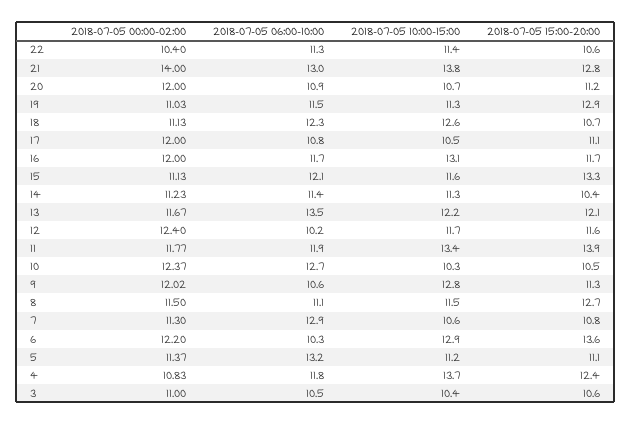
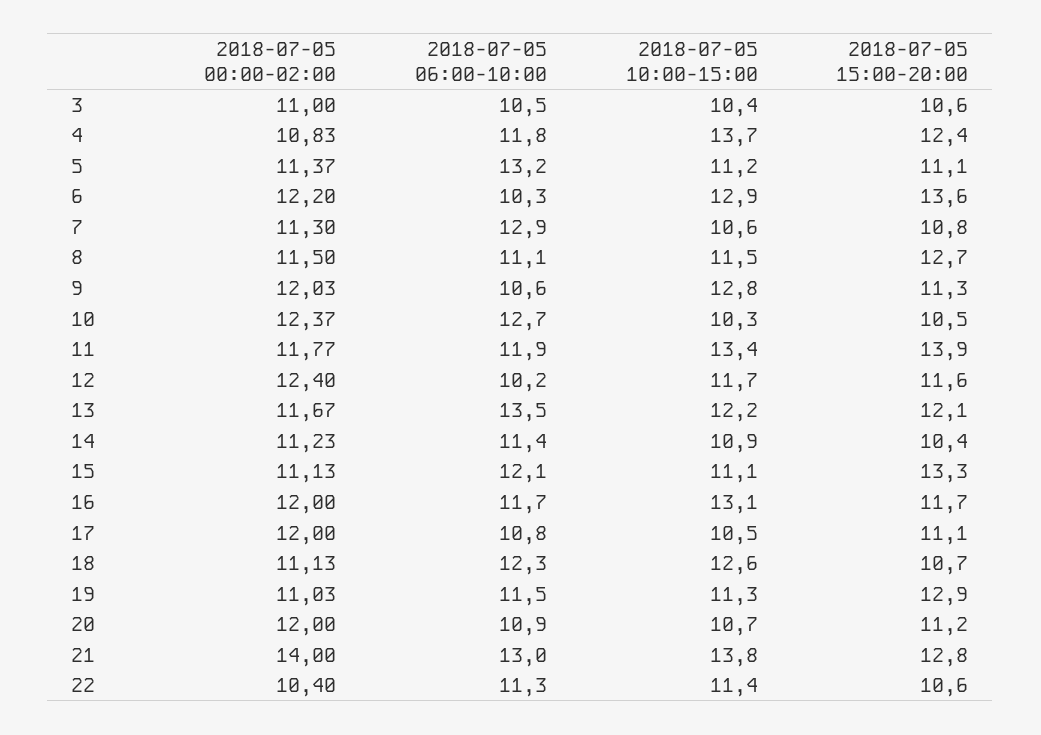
2018-07-05 10:00-15:00, 15: 11.6 -> 11.1
2018-07-05 10:00-15:00, 14: 11.3 -> 10.9
2018-07-05 00:00-02:00, 9: 12.02 -> 12.03

